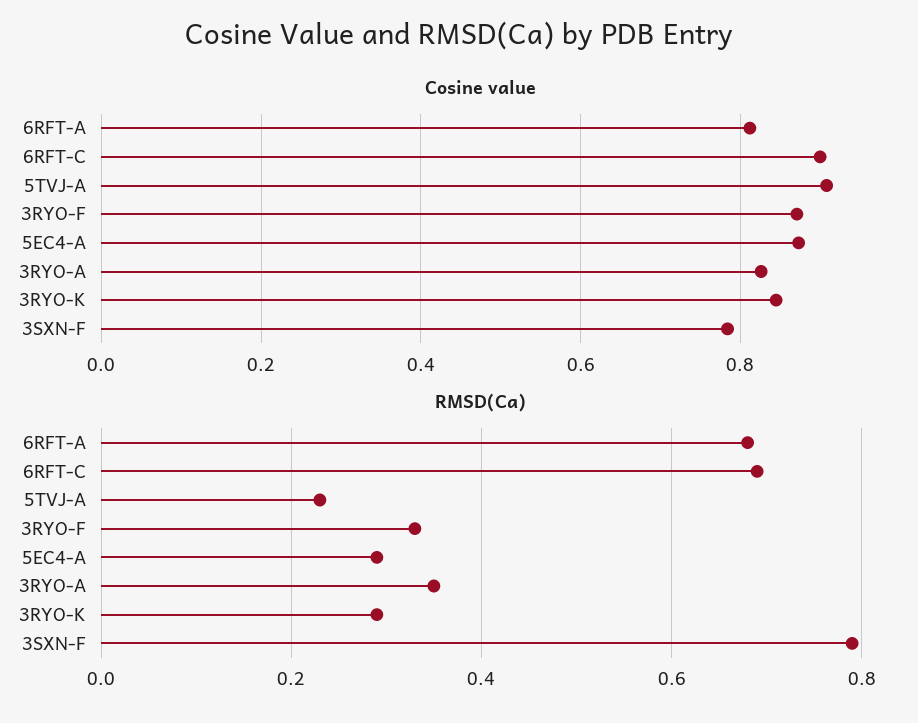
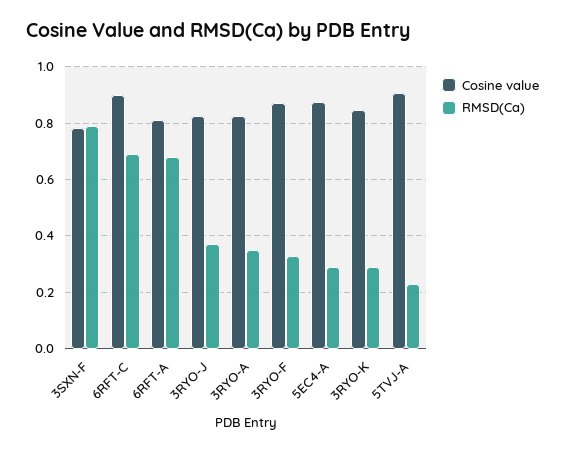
Cosine value, 3RYO-J: none -> 0.825
RMSD(Ca), 3RYO-J: none -> 0.375

